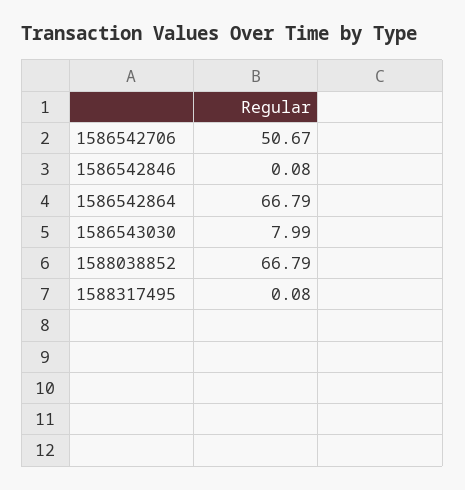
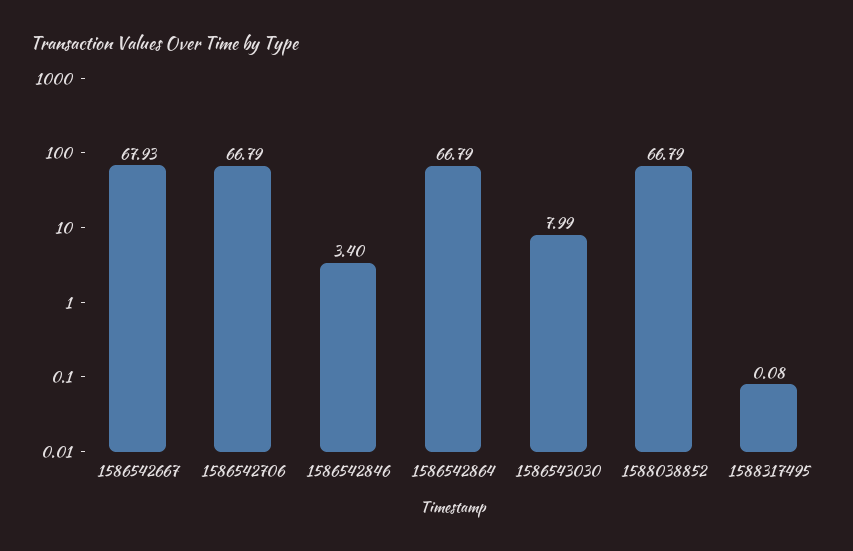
1586542706: 50.67 -> 66.79
1586542846: 0.08 -> 3.4
1586542667: none -> 67.93

